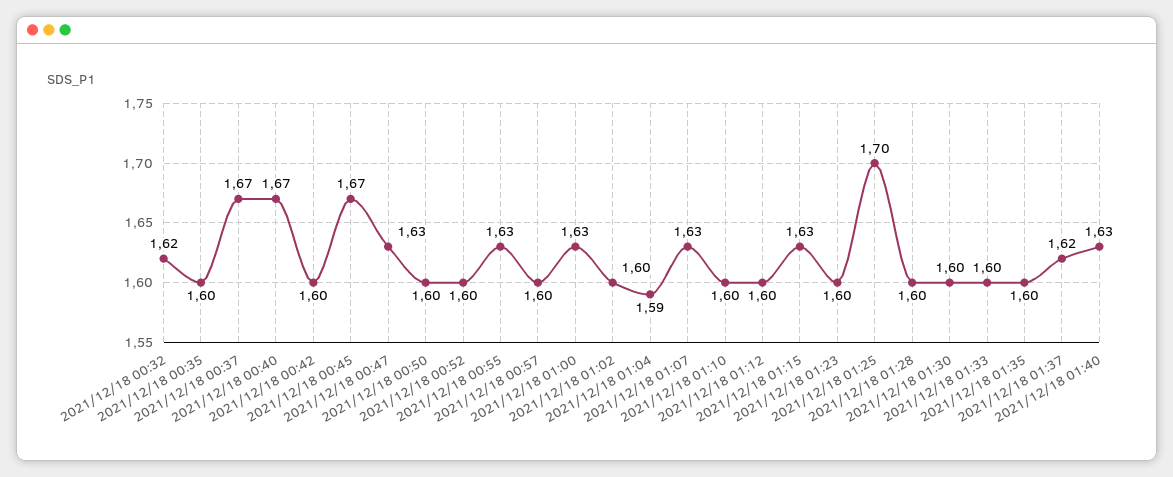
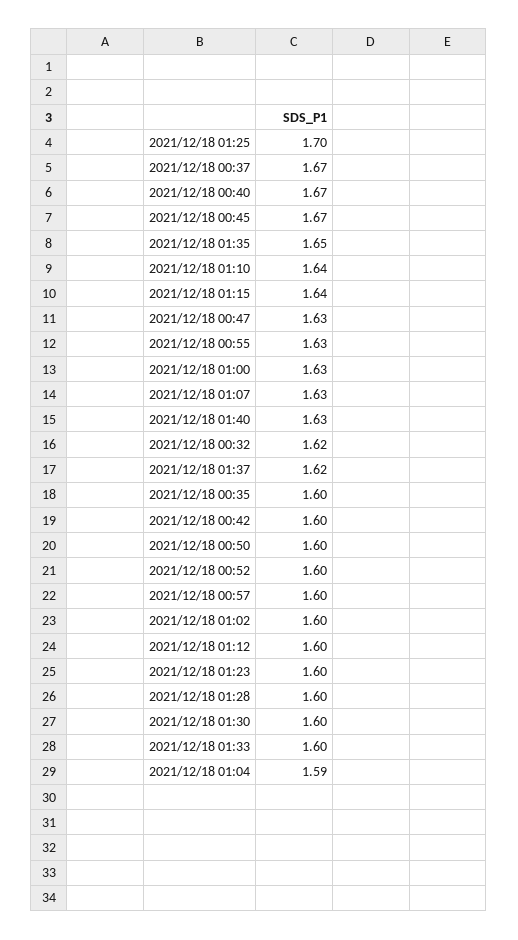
2021/12/18 01:10: 1.6 -> 1.64
2021/12/18 01:15: 1.63 -> 1.64
2021/12/18 01:35: 1.6 -> 1.65

